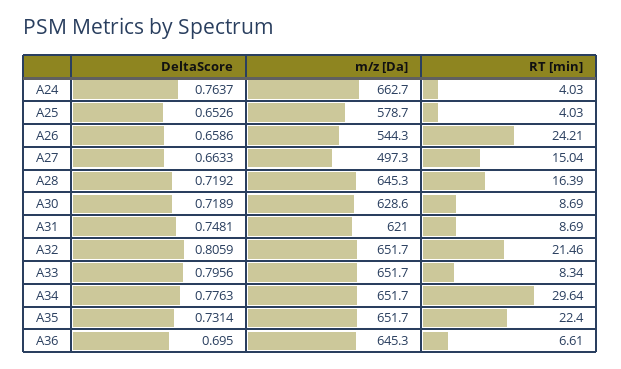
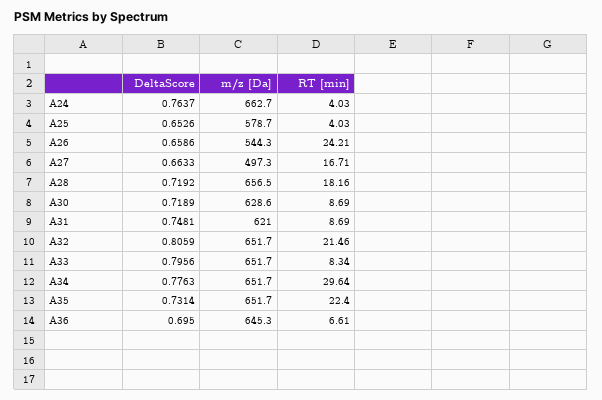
RT [min], A27: 15.04 -> 16.71
m/z [Da], A28: 645.3 -> 656.5
RT [min], A28: 16.39 -> 18.16

